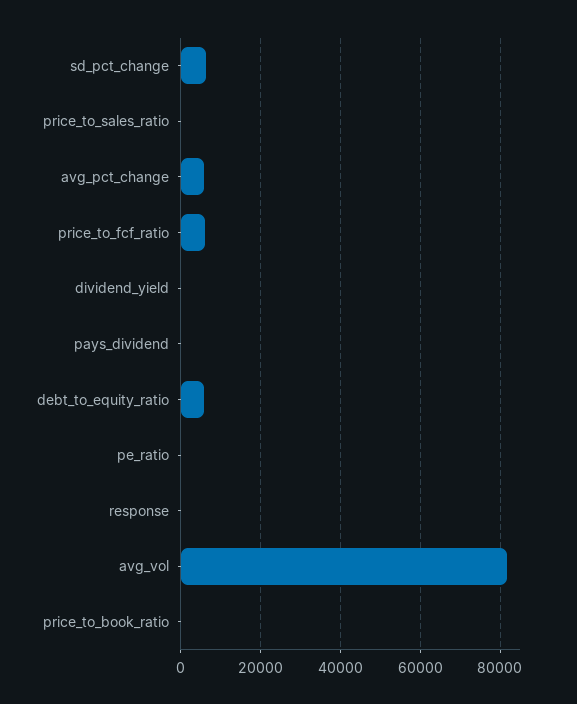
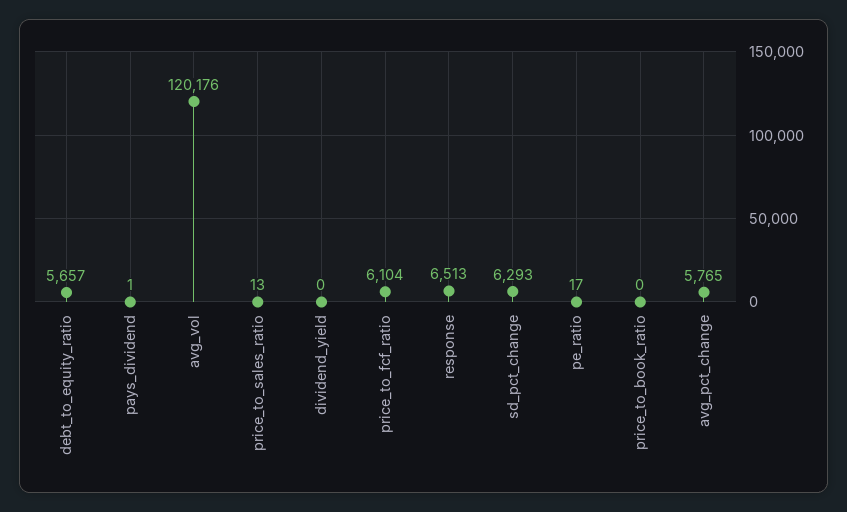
response: 0 -> 6513
avg_vol: 82000 -> 120176

